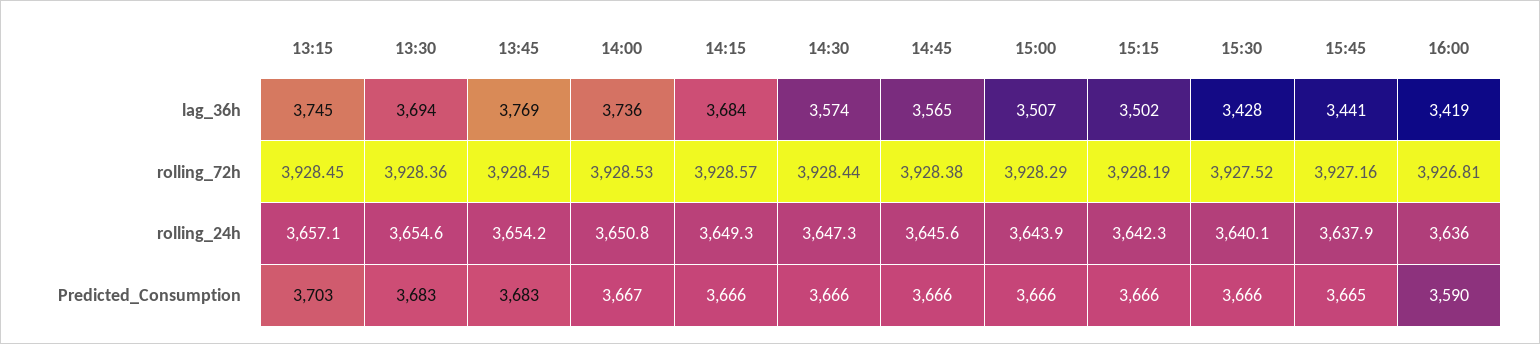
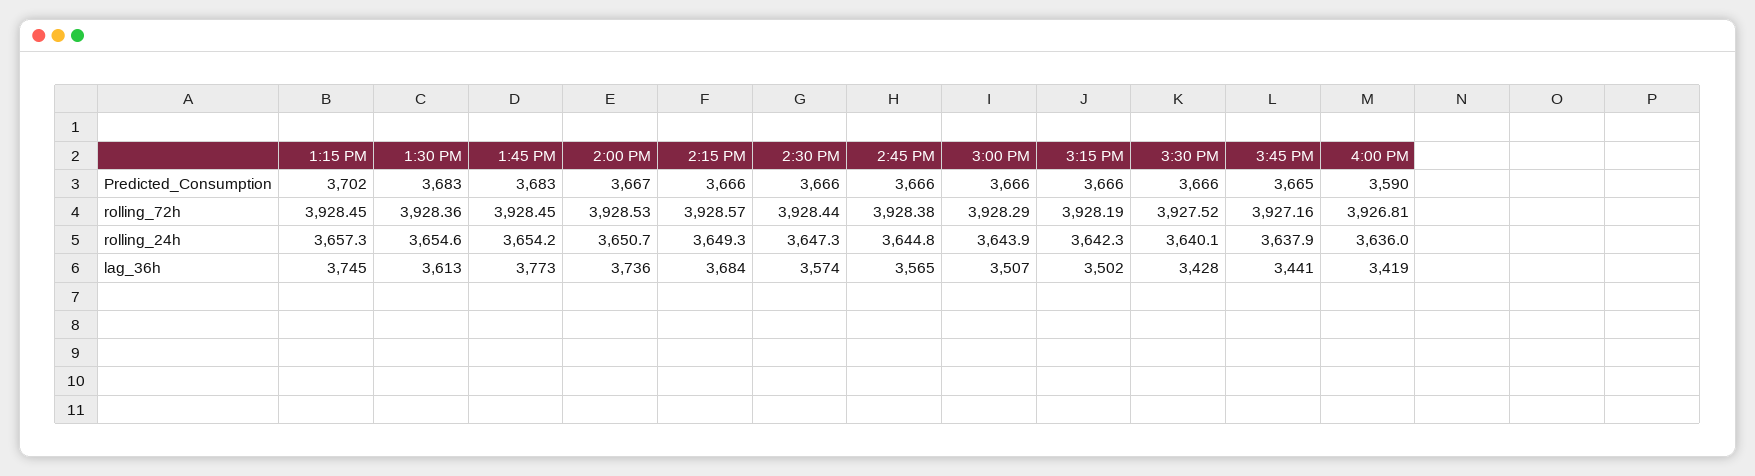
13:30, lag_36h: 3694 -> 3613
13:45, lag_36h: 3769 -> 3773
13:15, rolling_24h: 3657.1 -> 3657.3
14:00, rolling_24h: 3650.8 -> 3650.7
14:45, rolling_24h: 3645.6 -> 3644.8
13:15, Predicted_Consumption: 3703 -> 3702

